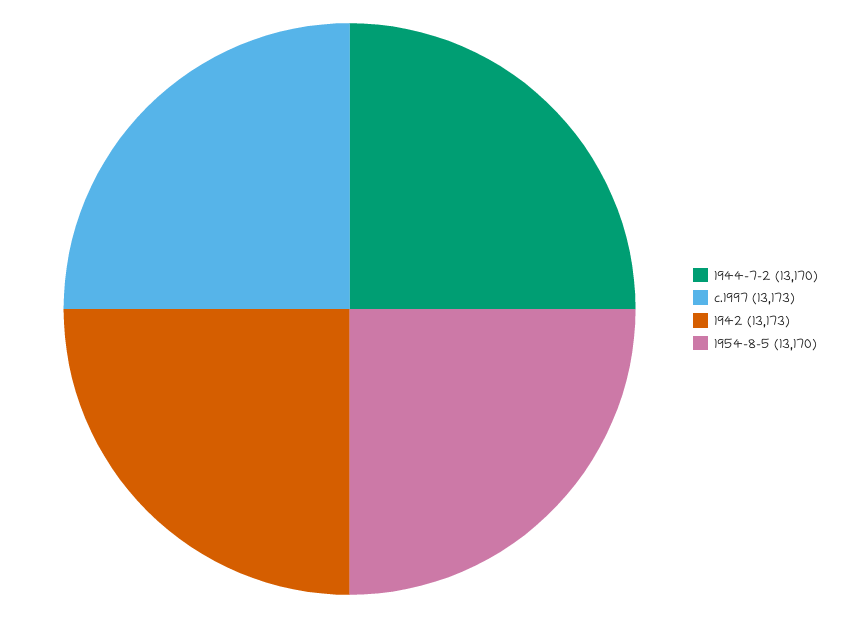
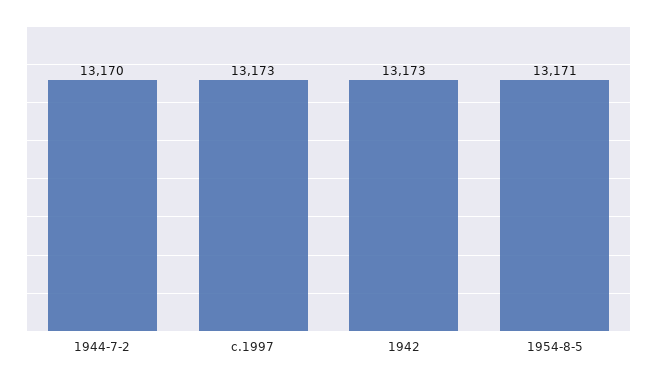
1954-8-5: 13170 -> 13171

